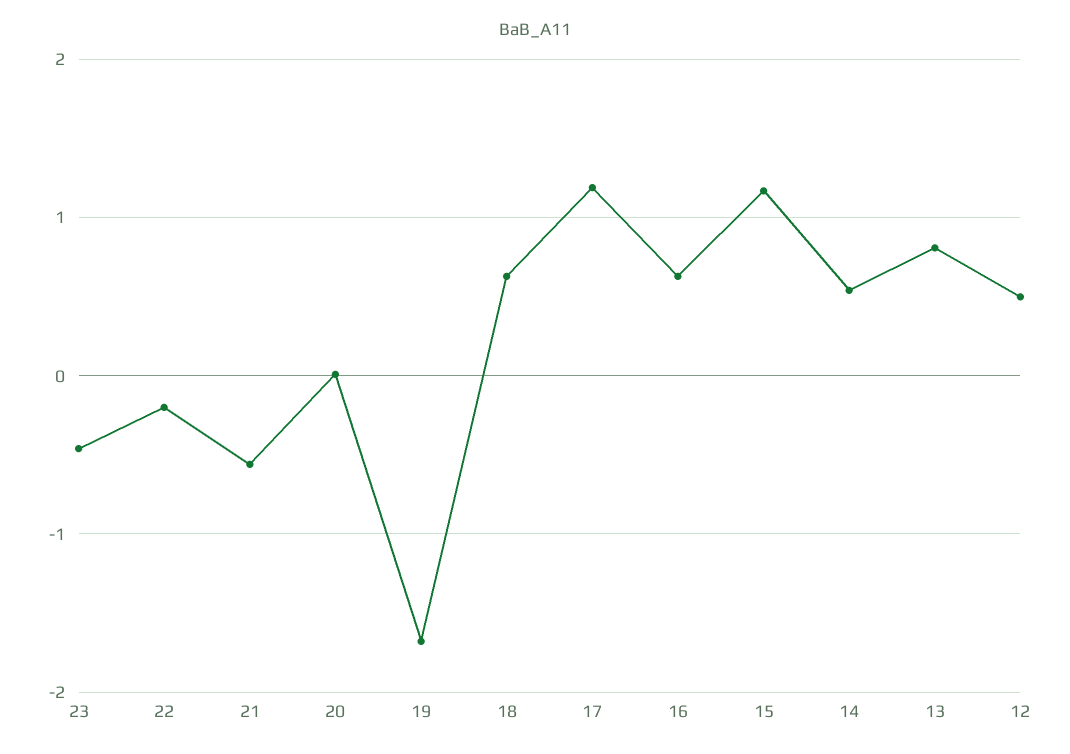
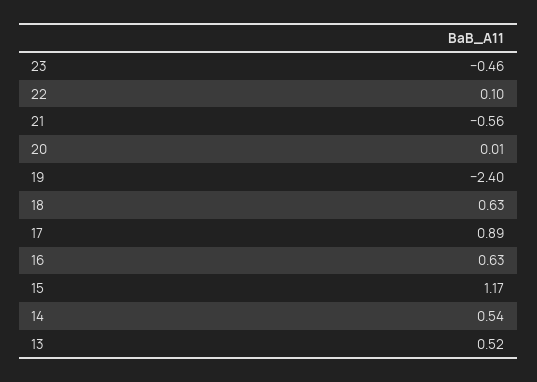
22: -0.2 -> 0.1
19: -1.7 -> -2.4
17: 1.2 -> 0.89
13: 0.8 -> 0.52
12: 0.5 -> none

